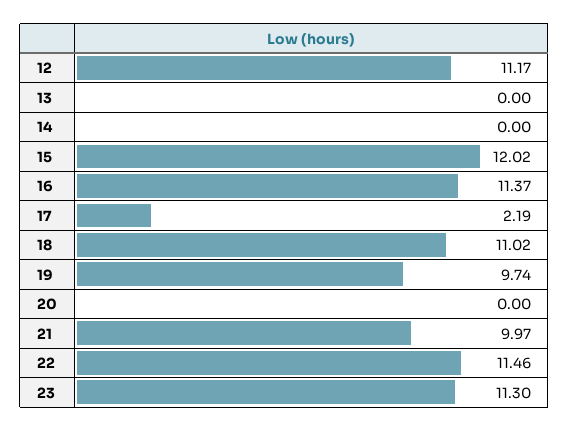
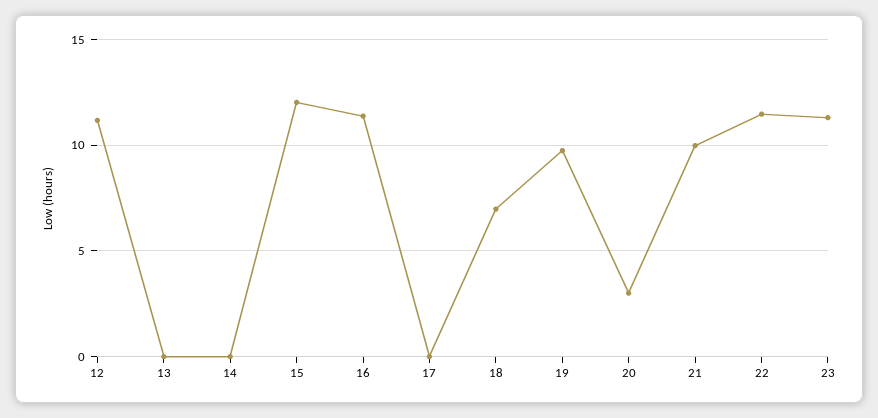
17: 2.19 -> 0
18: 11.02 -> 7
20: 0 -> 3

